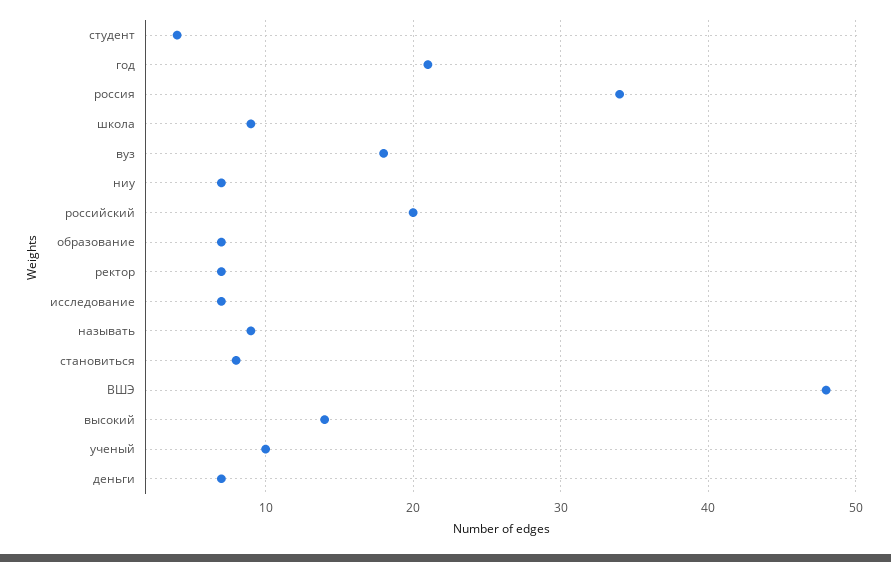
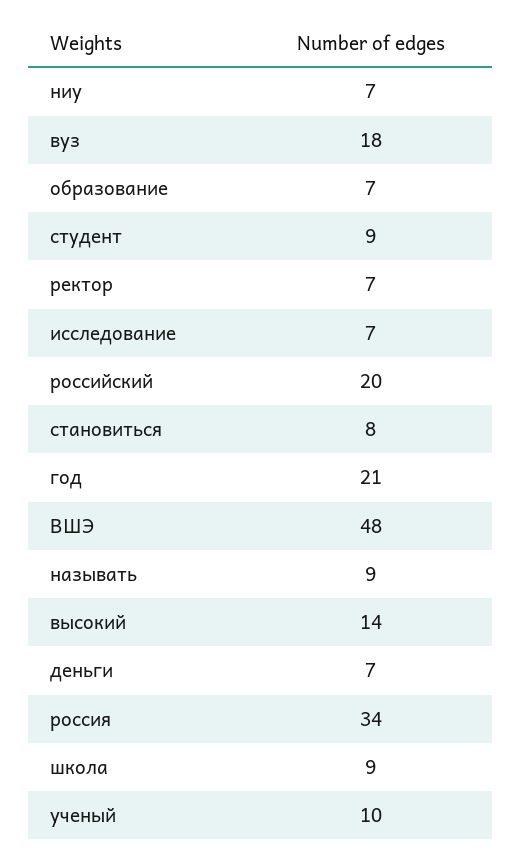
студент: 4 -> 9

